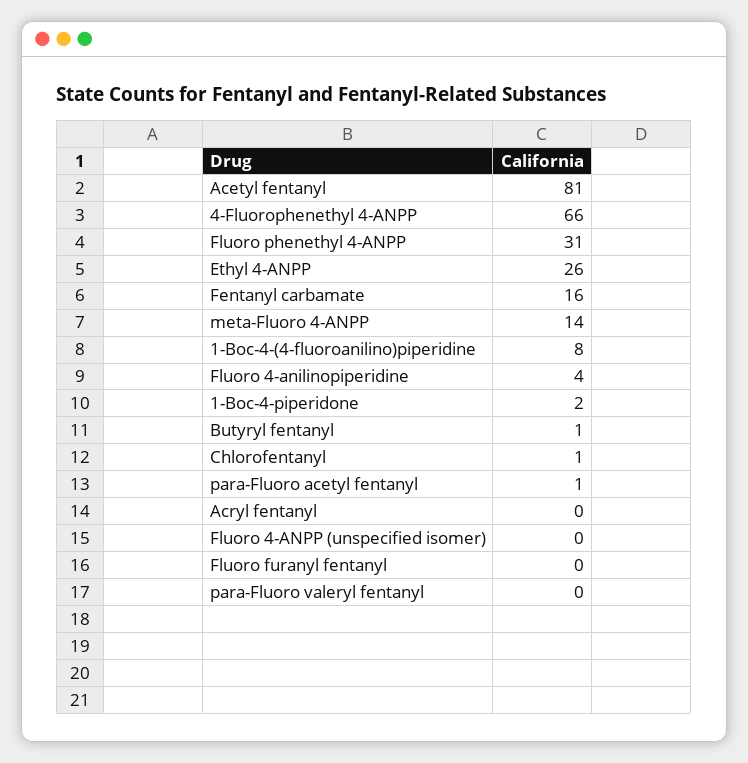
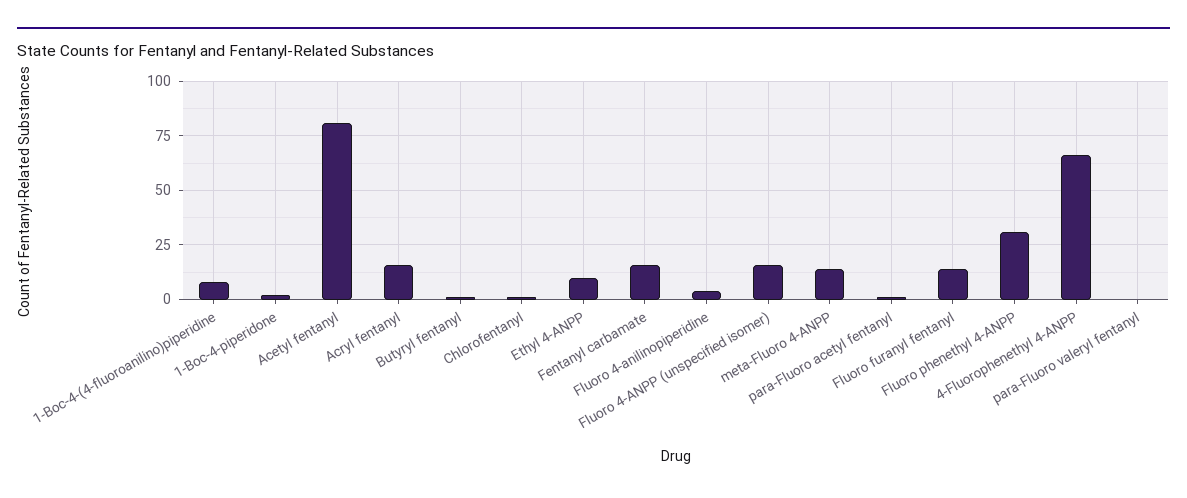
Ethyl 4-ANPP: 26 -> 10
Acryl fentanyl: 0 -> 15
Fluoro 4-ANPP (unspecified isomer): 0 -> 15
Fluoro furanyl fentanyl: 0 -> 15

